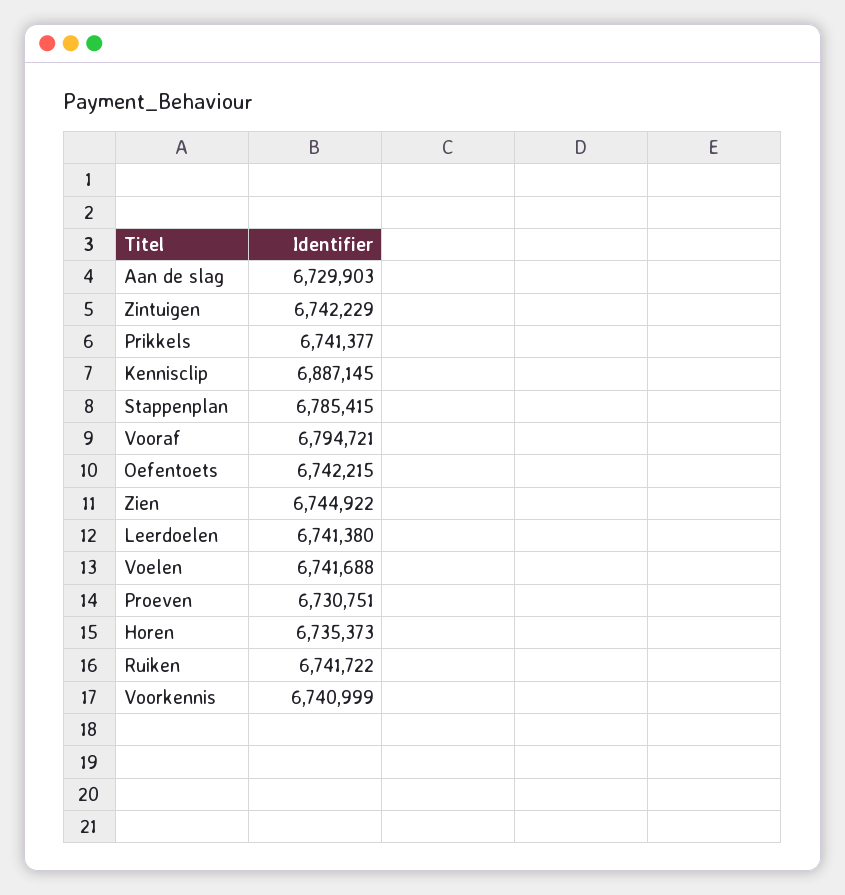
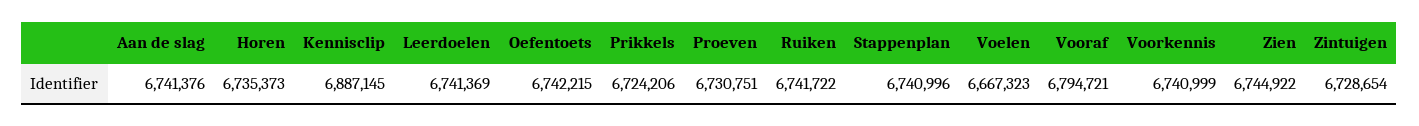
Aan de slag: 6729903 -> 6741376
Zintuigen: 6742229 -> 6728654
Prikkels: 6741377 -> 6724206
Stappenplan: 6785415 -> 6740996
Leerdoelen: 6741380 -> 6741369
Voelen: 6741688 -> 6667323

